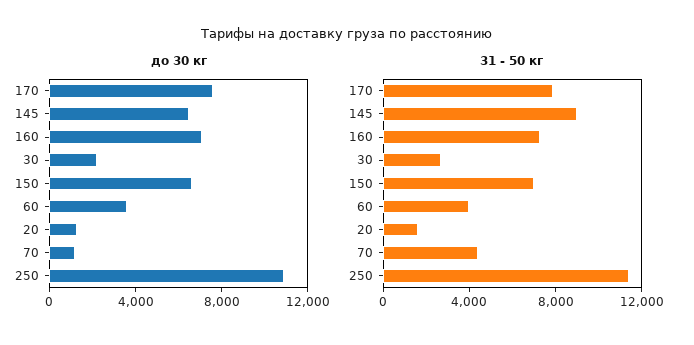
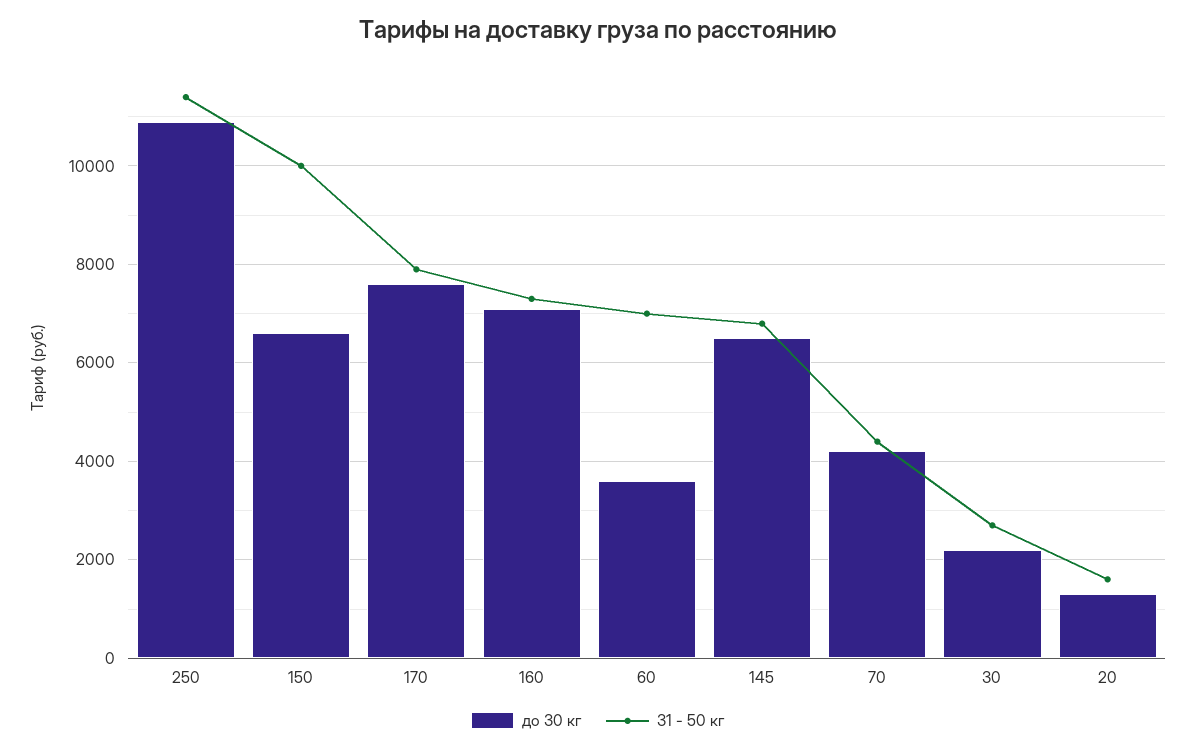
до 30 кг, 70: 1000 -> 4200
31 - 50 кг, 145: 9000 -> 6800
31 - 50 кг, 150: 7000 -> 10000
31 - 50 кг, 60: 4000 -> 7000

